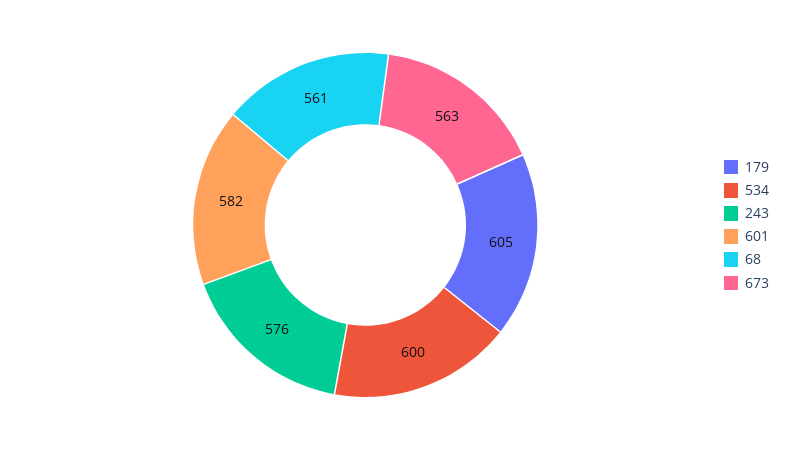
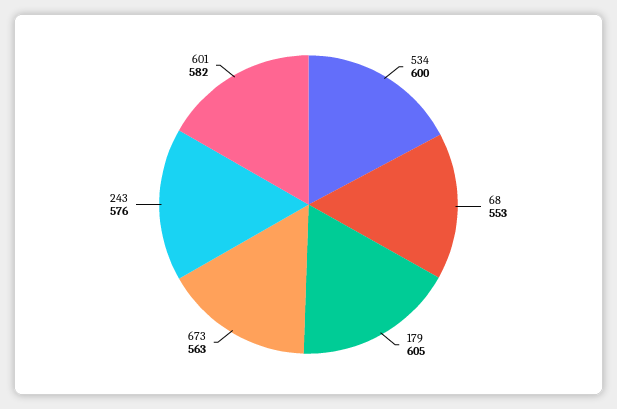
68: 561 -> 553

